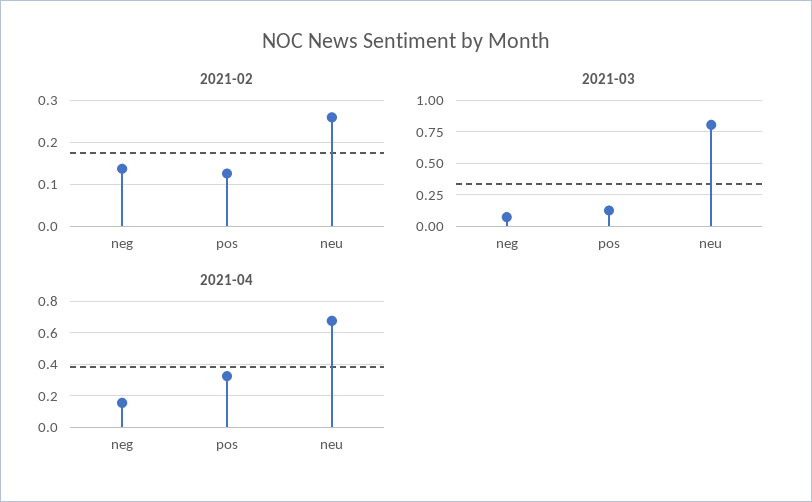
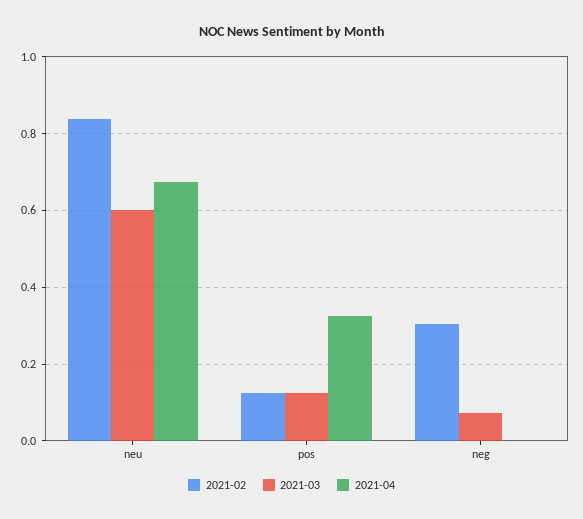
2021-02, neg: 0.14 -> 0.3
2021-02, neu: 0.26 -> 0.84
2021-03, neu: 0.8 -> 0.6
2021-04, neg: 0.15 -> 0

